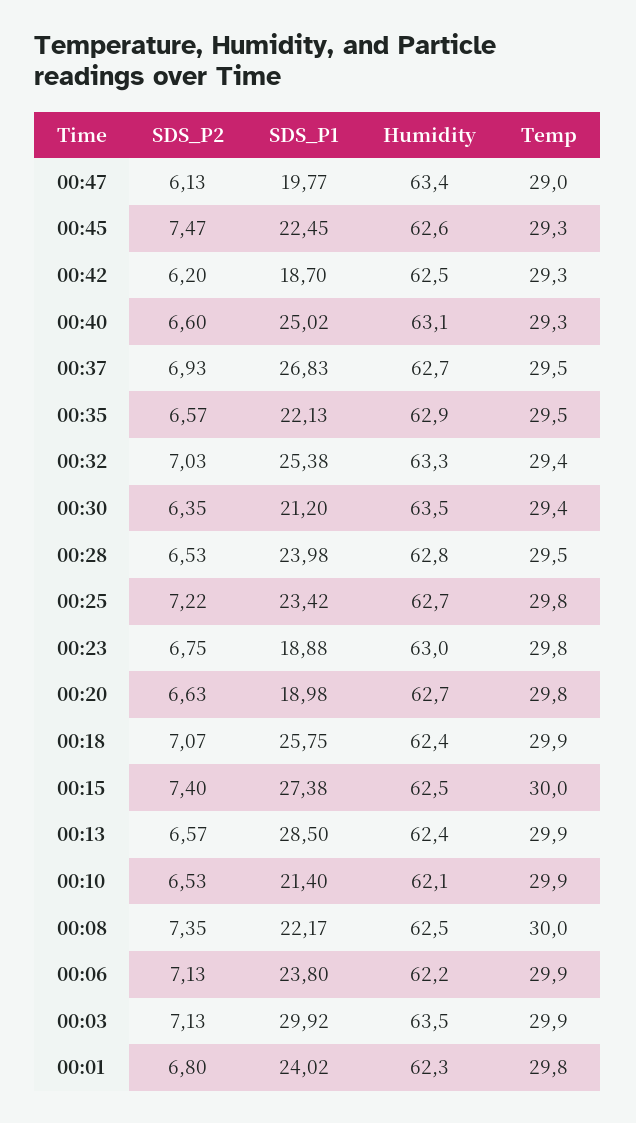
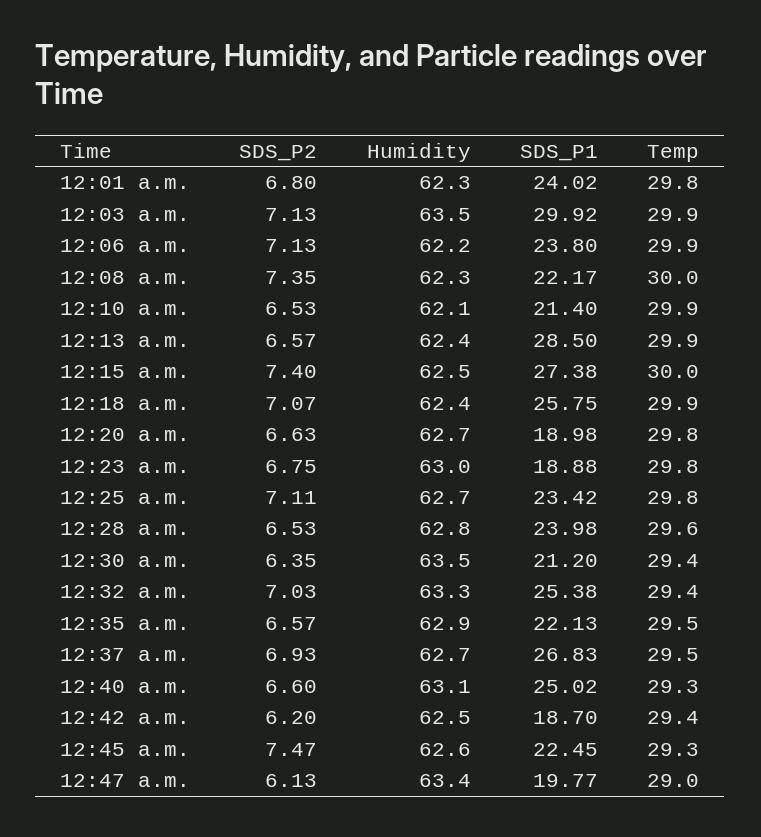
Temp, 00:42: 29.3 -> 29.4
Temp, 00:28: 29.5 -> 29.6
SDS_P2, 00:25: 7.22 -> 7.11
Humidity, 00:08: 62.5 -> 62.3

